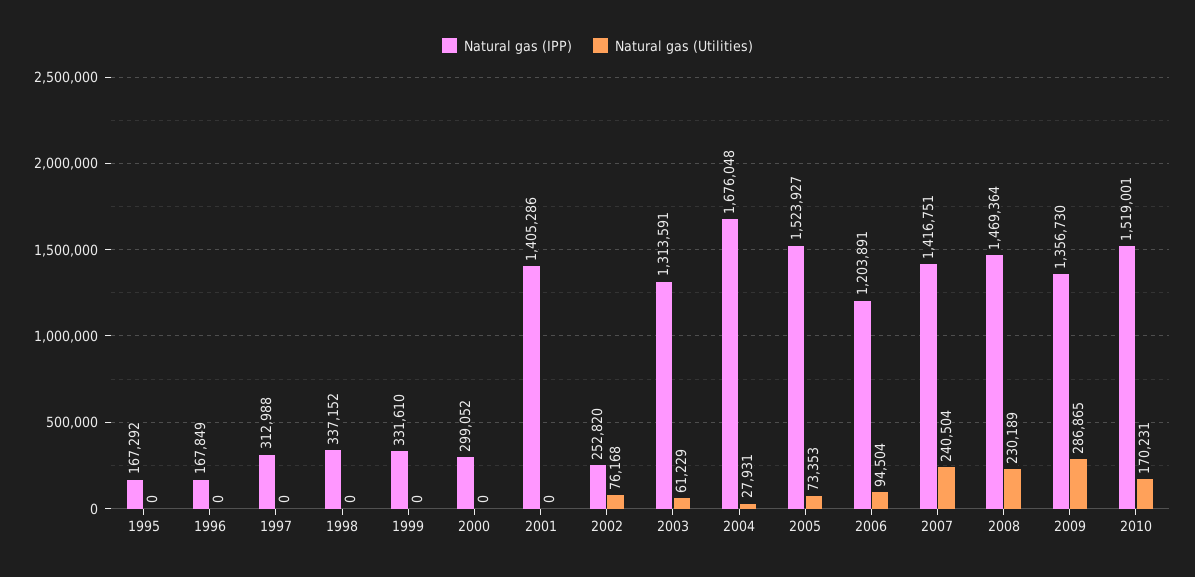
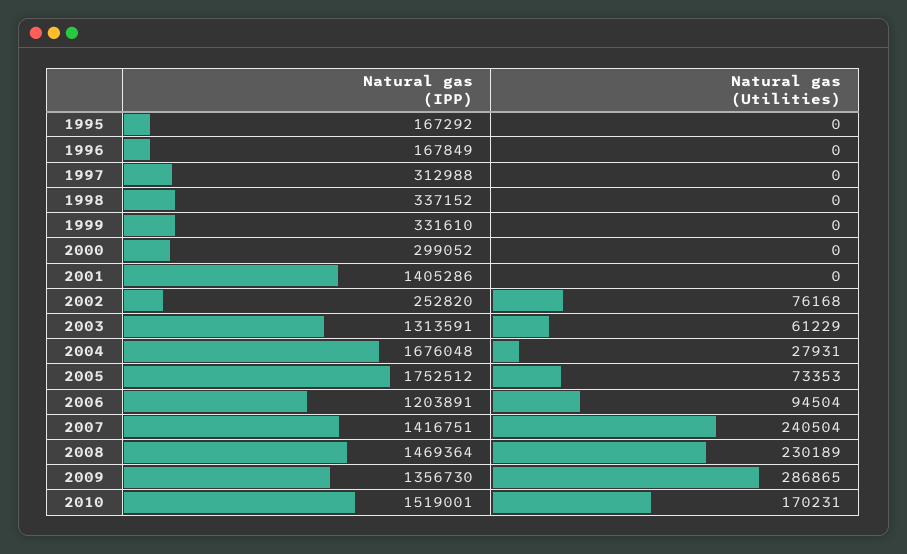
Natural gas (IPP), 2005: 1523927 -> 1752512

